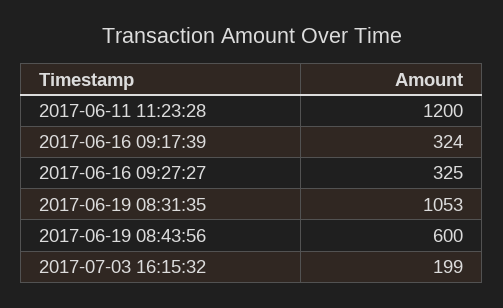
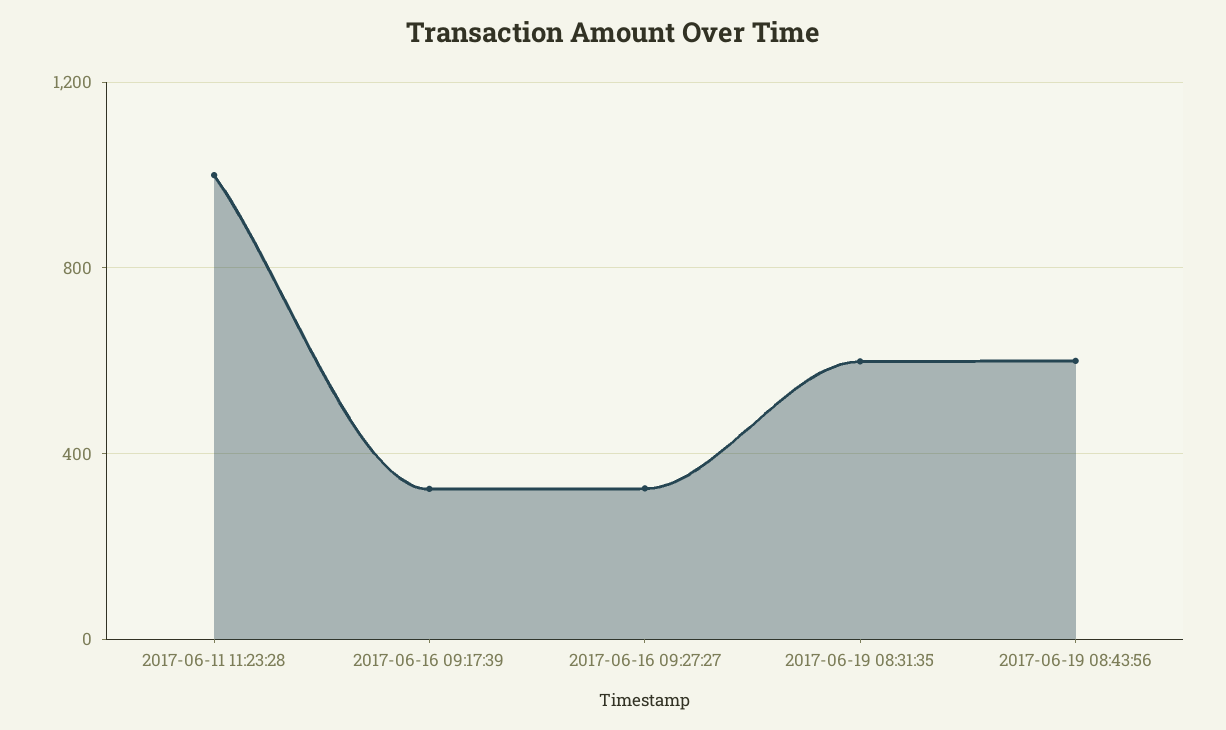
2017-06-11 11:23:28: 1200 -> 1000
2017-06-19 08:31:35: 1053 -> 600
2017-07-03 16:15:32: 199 -> none

